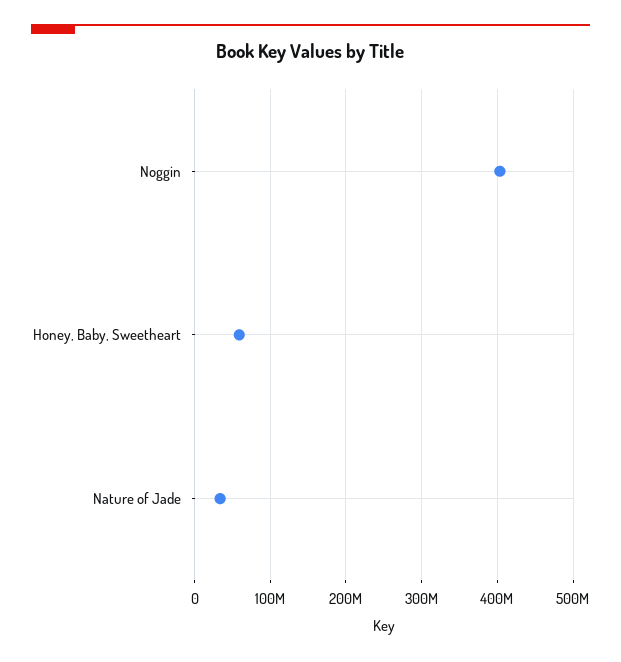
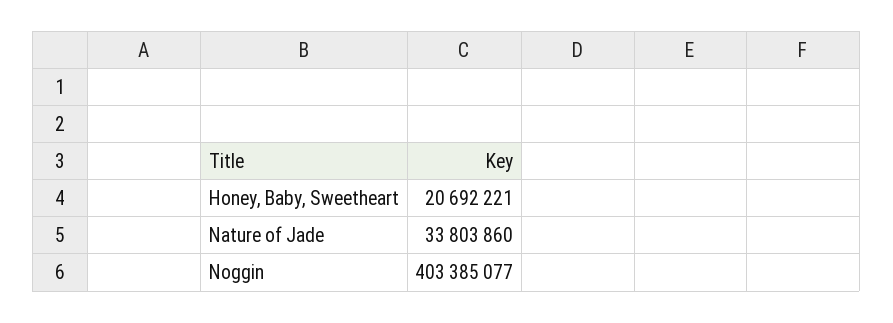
Honey, Baby, Sweetheart: 60000000 -> 20692221

